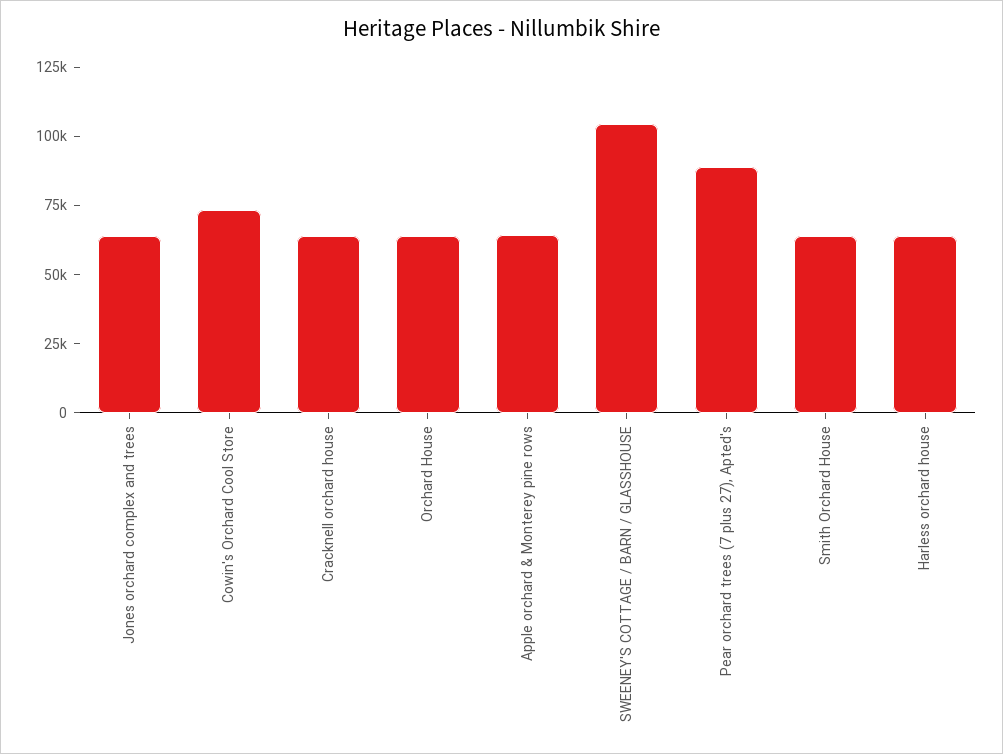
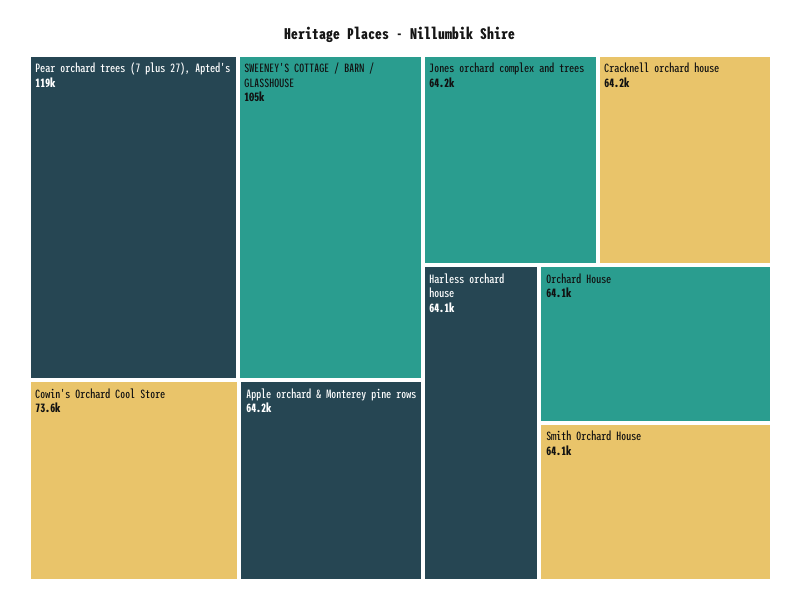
Pear orchard trees (7 plus 27), Apted's: 90000 -> 119000

